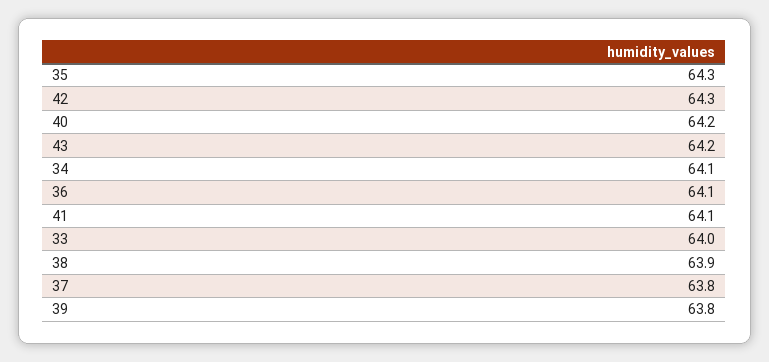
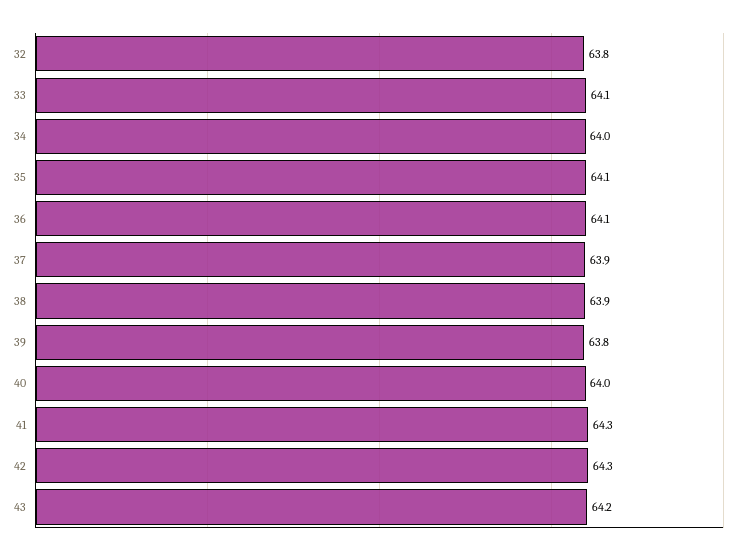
35: 64.3 -> 64.1
40: 64.2 -> 64
34: 64.1 -> 64
41: 64.1 -> 64.3
33: 64 -> 64.1
37: 63.8 -> 63.9
32: none -> 63.8

